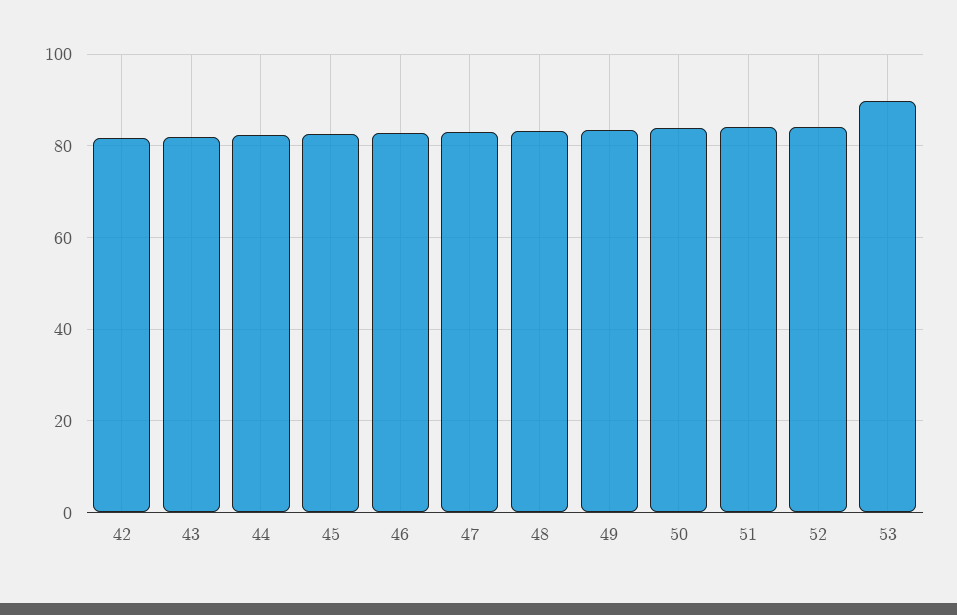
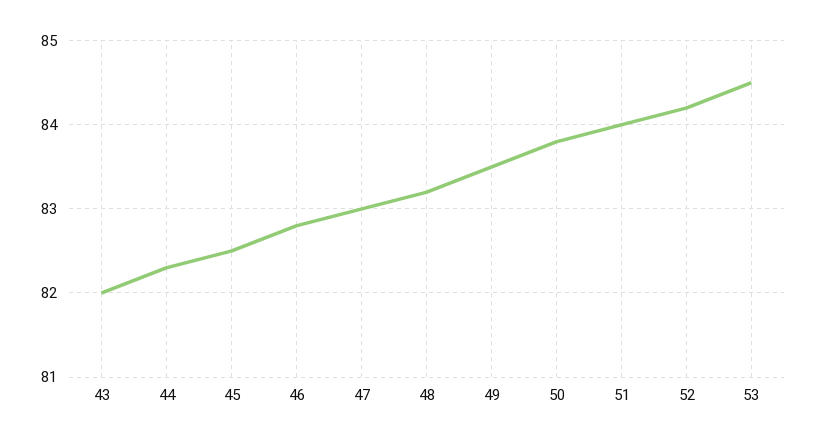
42: 82 -> none
53: 90 -> 84.5

